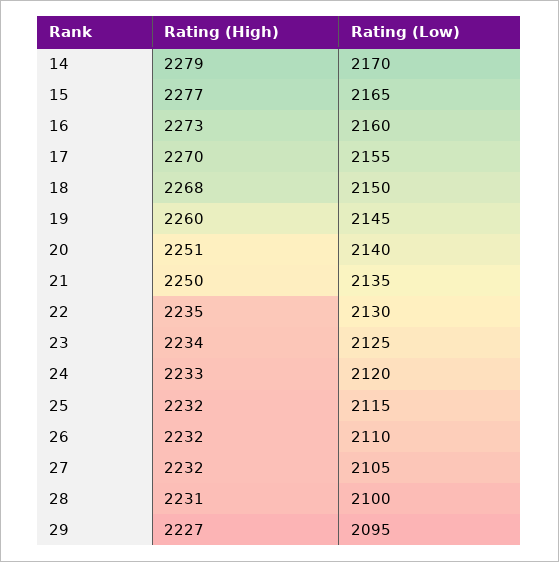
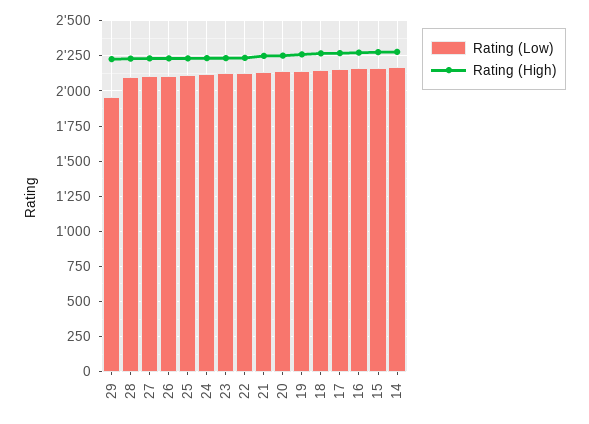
Rating (Low), 29: 2095 -> 1950

